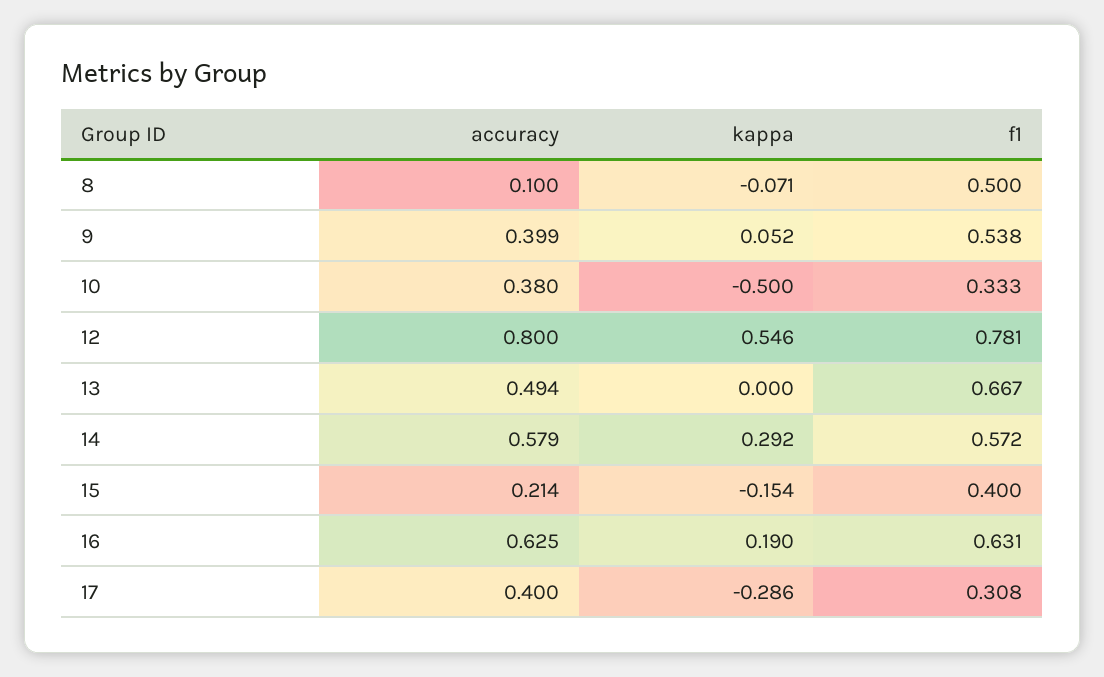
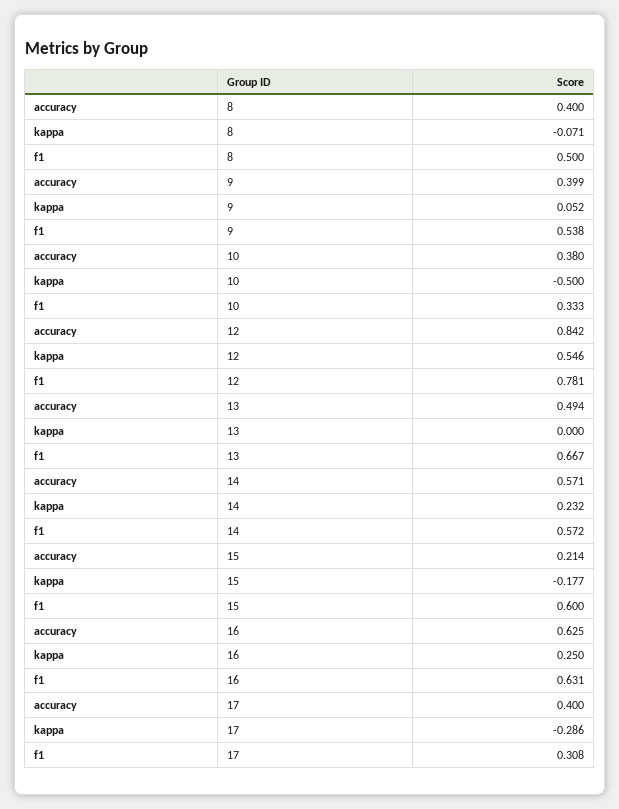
accuracy, 8: 0.1 -> 0.4
accuracy, 12: 0.8 -> 0.842
accuracy, 14: 0.579 -> 0.571
kappa, 14: 0.292 -> 0.232
kappa, 15: -0.154 -> -0.177
f1, 15: 0.4 -> 0.6
kappa, 16: 0.19 -> 0.25

